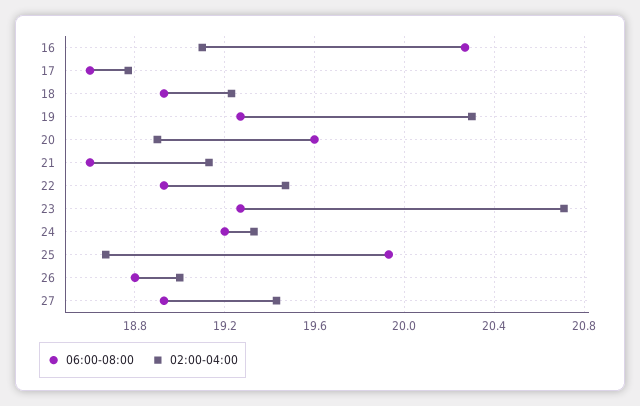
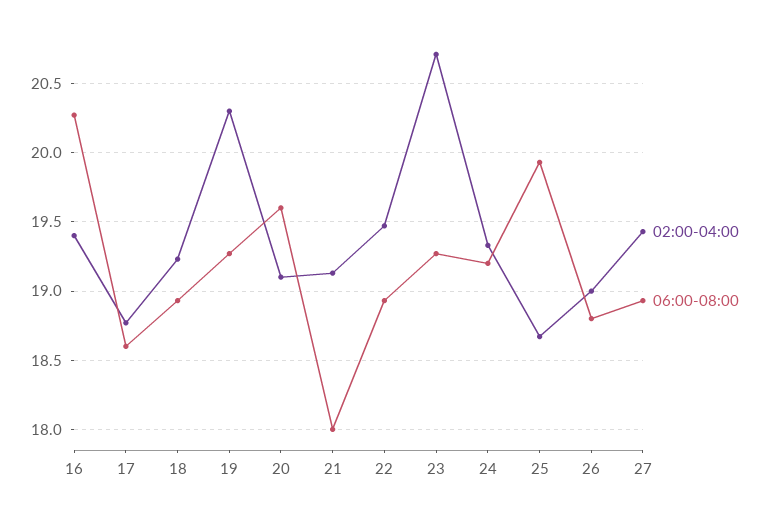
02:00-04:00, 16: 19.1 -> 19.4
02:00-04:00, 20: 18.9 -> 19.1
06:00-08:00, 21: 18.6 -> 18

